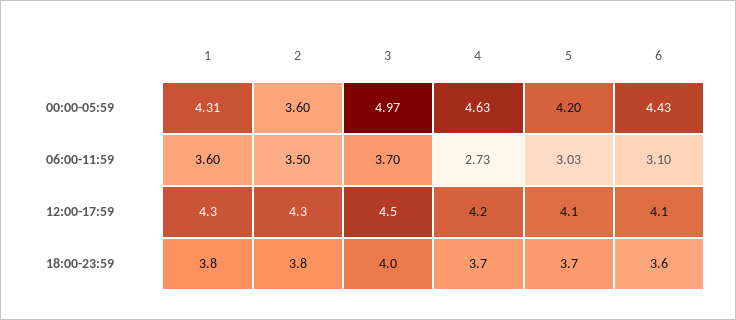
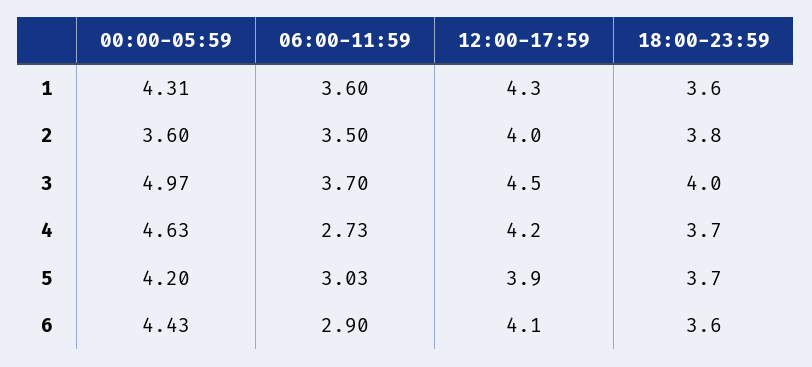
6, 06:00-11:59: 3.1 -> 2.9
2, 12:00-17:59: 4.3 -> 4
5, 12:00-17:59: 4.1 -> 3.9
1, 18:00-23:59: 3.8 -> 3.6

